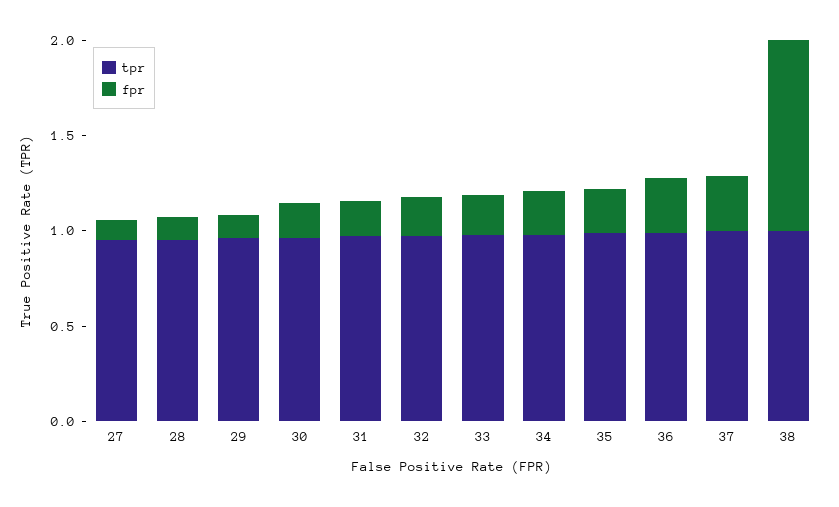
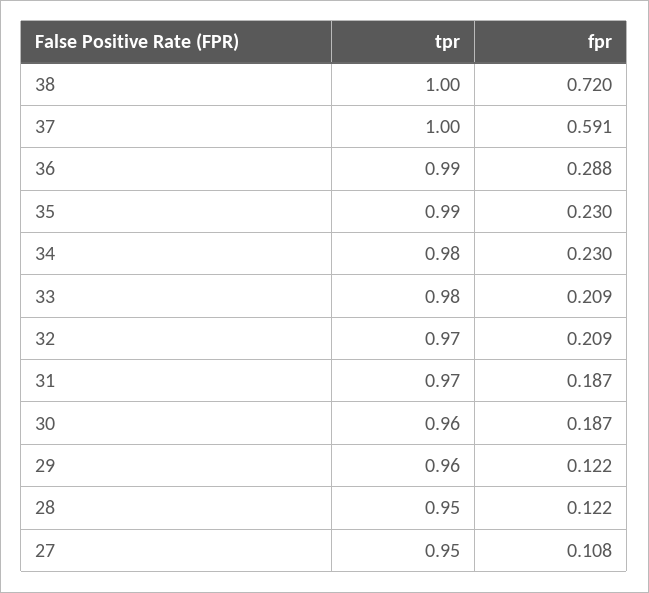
fpr, 37: 0.3 -> 0.591
fpr, 38: 1 -> 0.72

